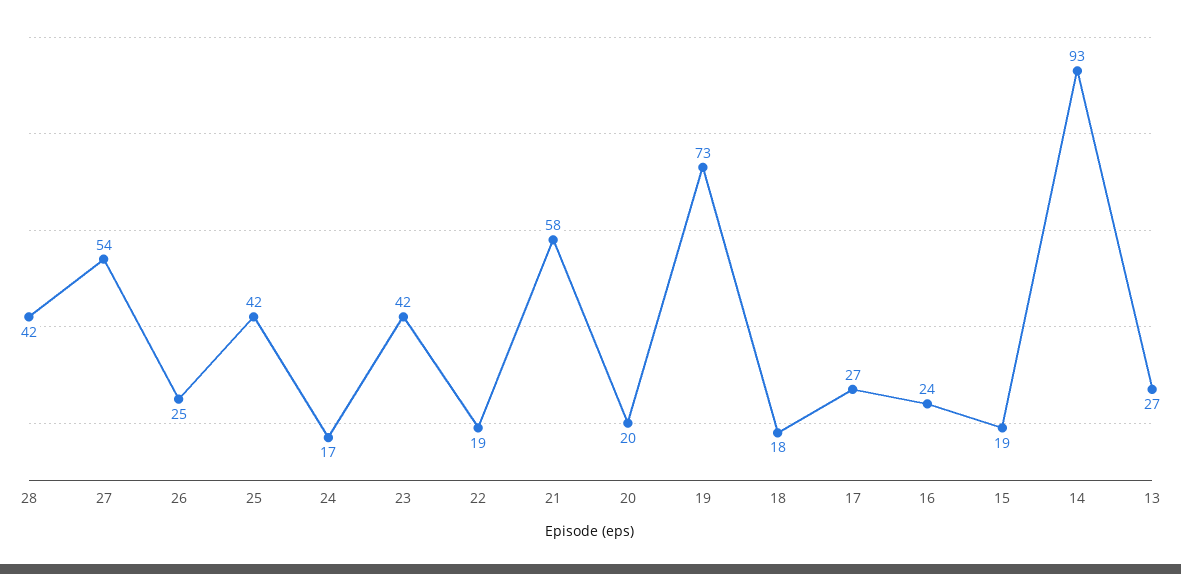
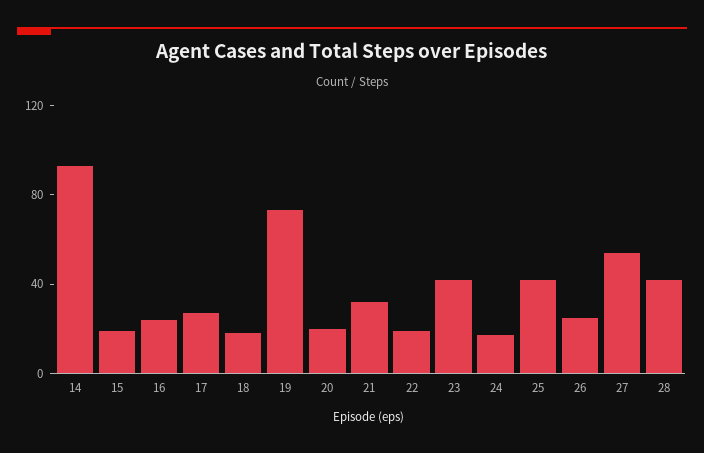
21: 58 -> 30
13: 27 -> none

